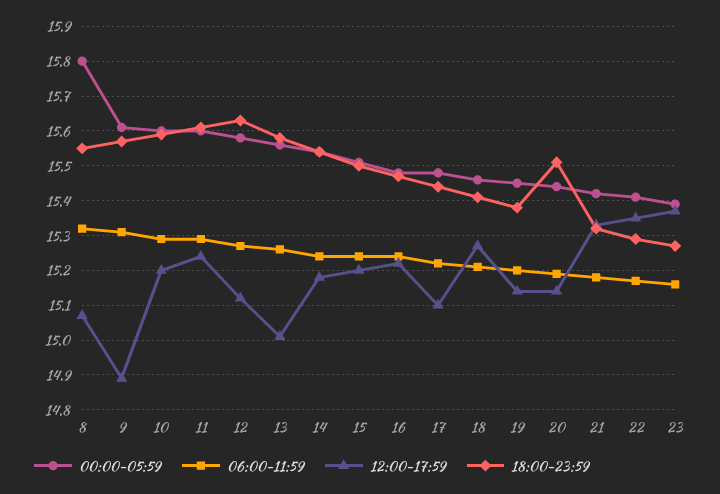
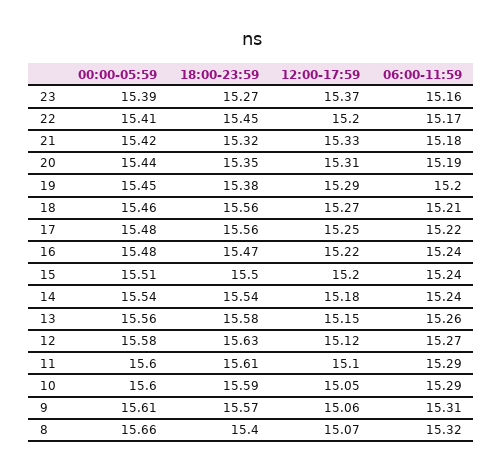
00:00-05:59, 8: 15.8 -> 15.66
18:00-23:59, 8: 15.55 -> 15.4
12:00-17:59, 9: 14.9 -> 15.06
12:00-17:59, 10: 15.2 -> 15.05
12:00-17:59, 11: 15.25 -> 15.1
12:00-17:59, 13: 15 -> 15.15
12:00-17:59, 17: 15.1 -> 15.25
18:00-23:59, 17: 15.45 -> 15.56
18:00-23:59, 18: 15.4 -> 15.56
12:00-17:59, 19: 15.15 -> 15.29
12:00-17:59, 20: 15.15 -> 15.31
18:00-23:59, 20: 15.5 -> 15.35
12:00-17:59, 22: 15.35 -> 15.2
18:00-23:59, 22: 15.3 -> 15.45

